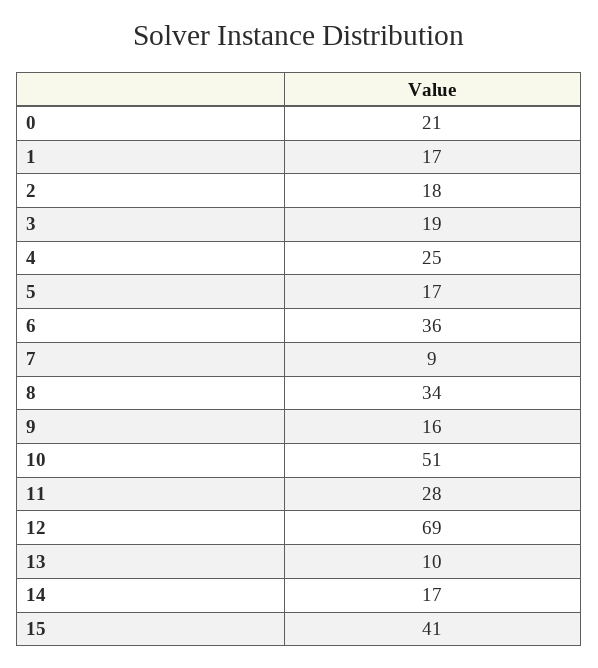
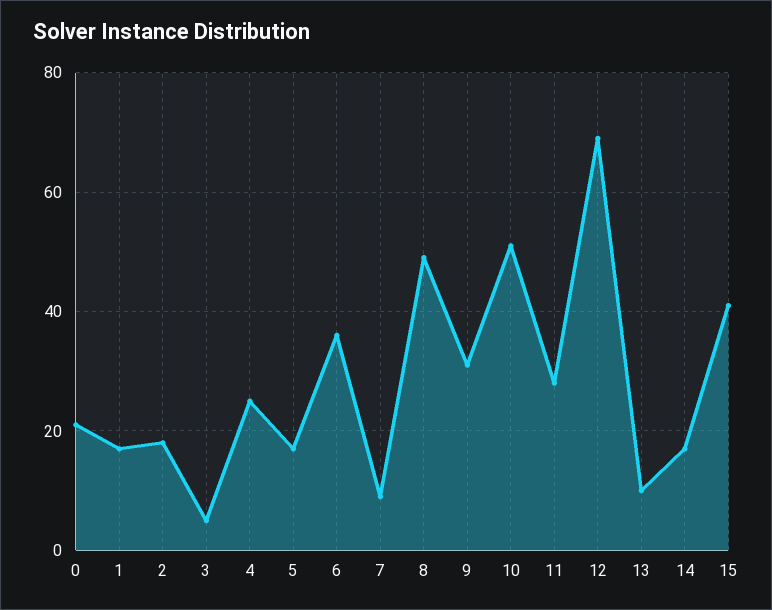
3: 19 -> 5
8: 34 -> 50
9: 16 -> 30

